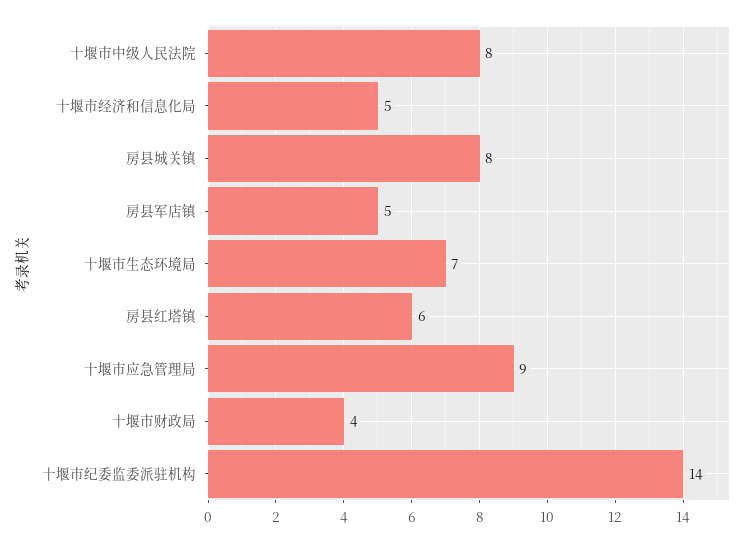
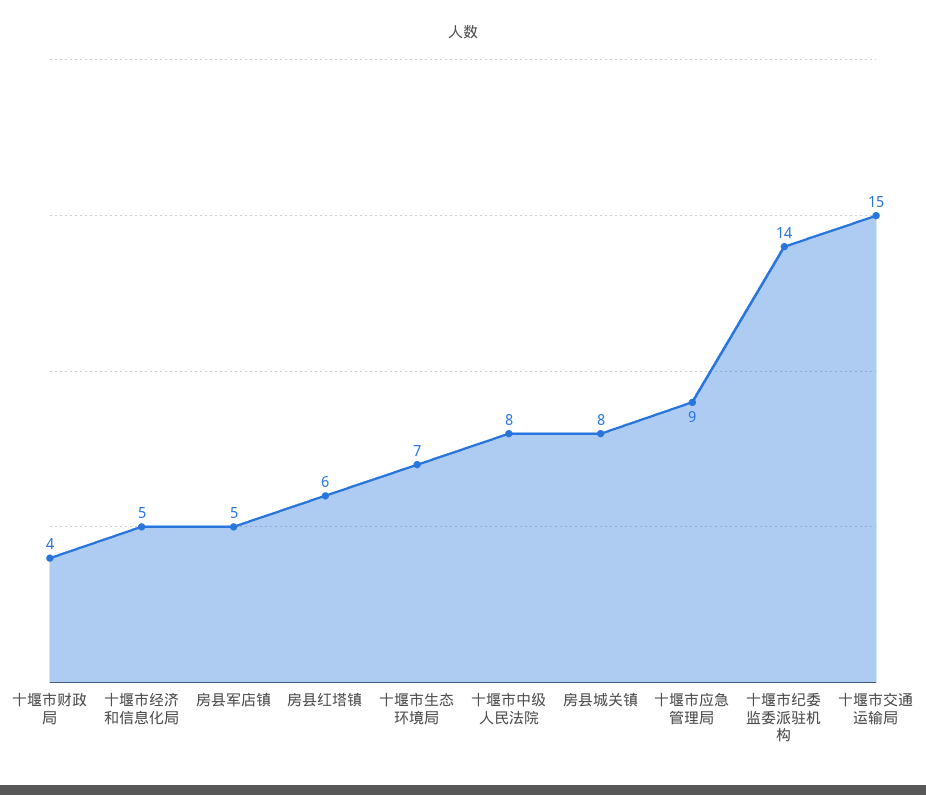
十堰市交通运输局: none -> 15

